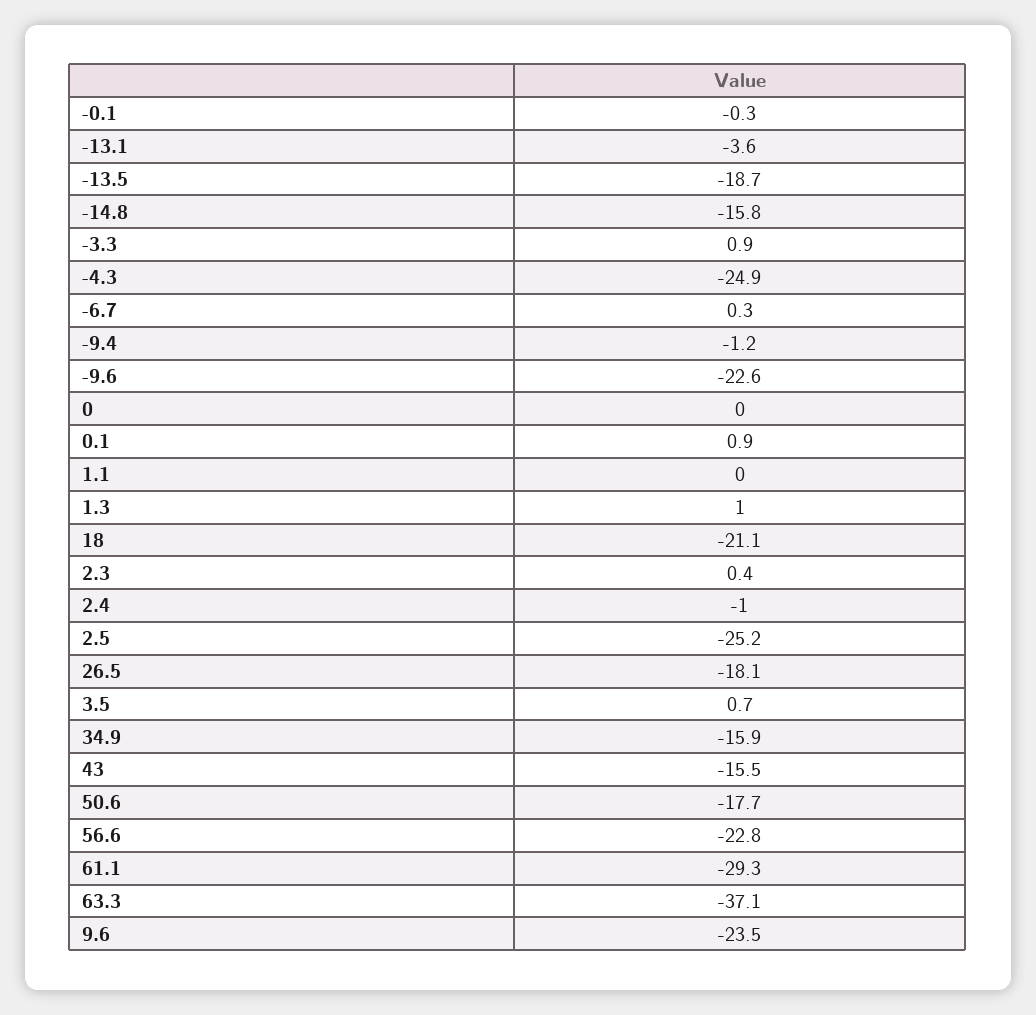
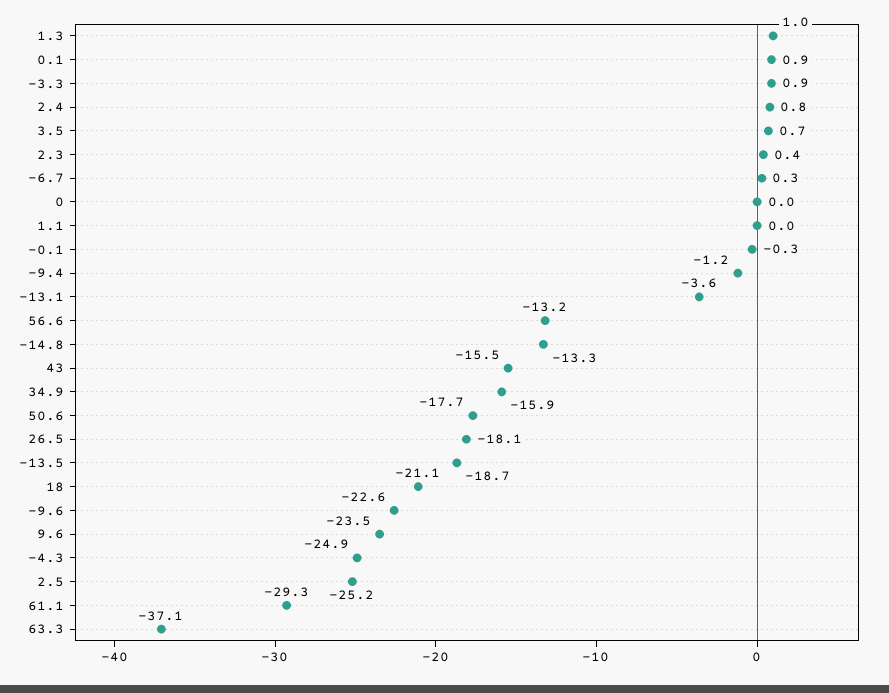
-14.8: -15.8 -> -13.3
2.4: -1 -> 0.8
56.6: -22.8 -> -13.2

